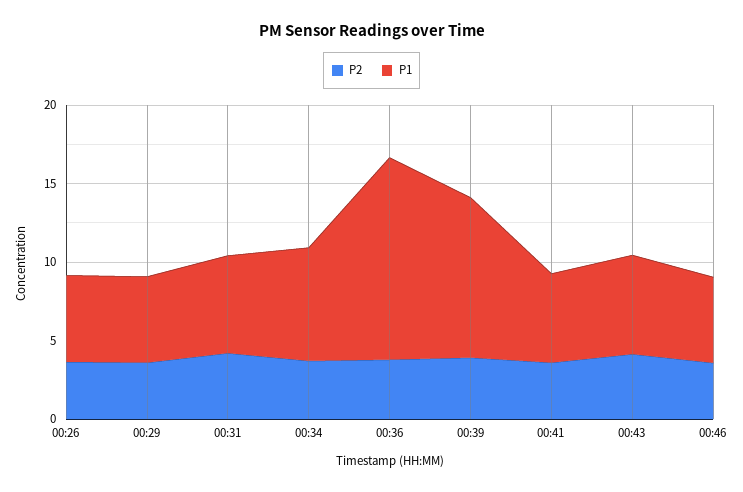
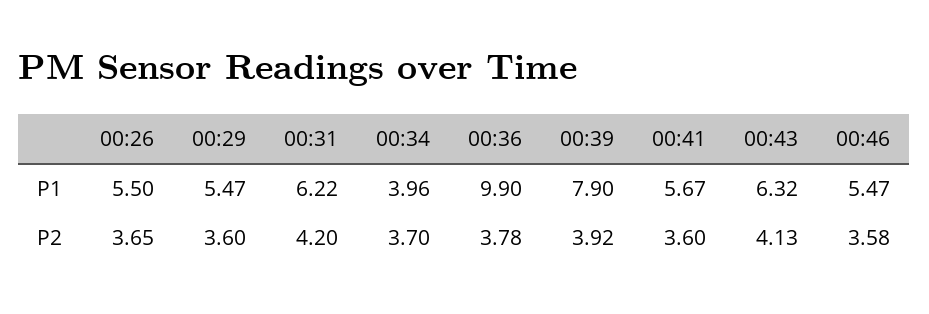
P1, 00:34: 7 -> 3.96
P1, 00:36: 13 -> 9.9
P1, 00:39: 10 -> 7.9

